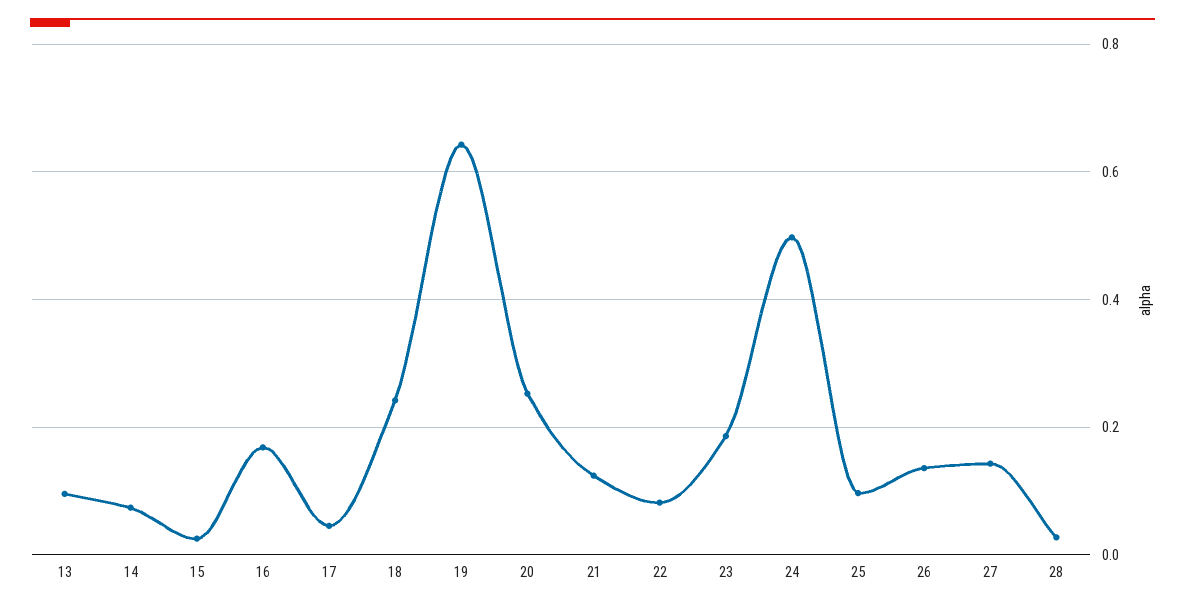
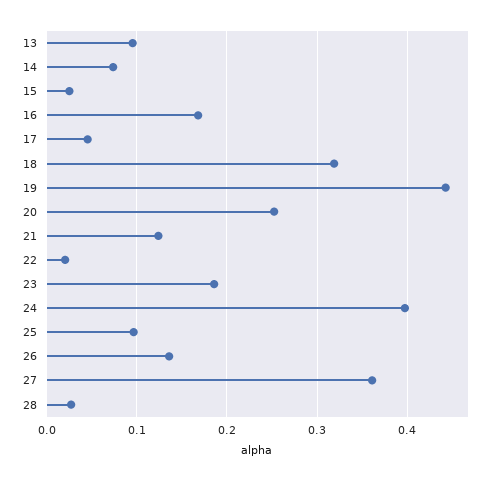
18: 0.24 -> 0.32
19: 0.64 -> 0.44
22: 0.08 -> 0.02
24: 0.5 -> 0.4
27: 0.14 -> 0.36

